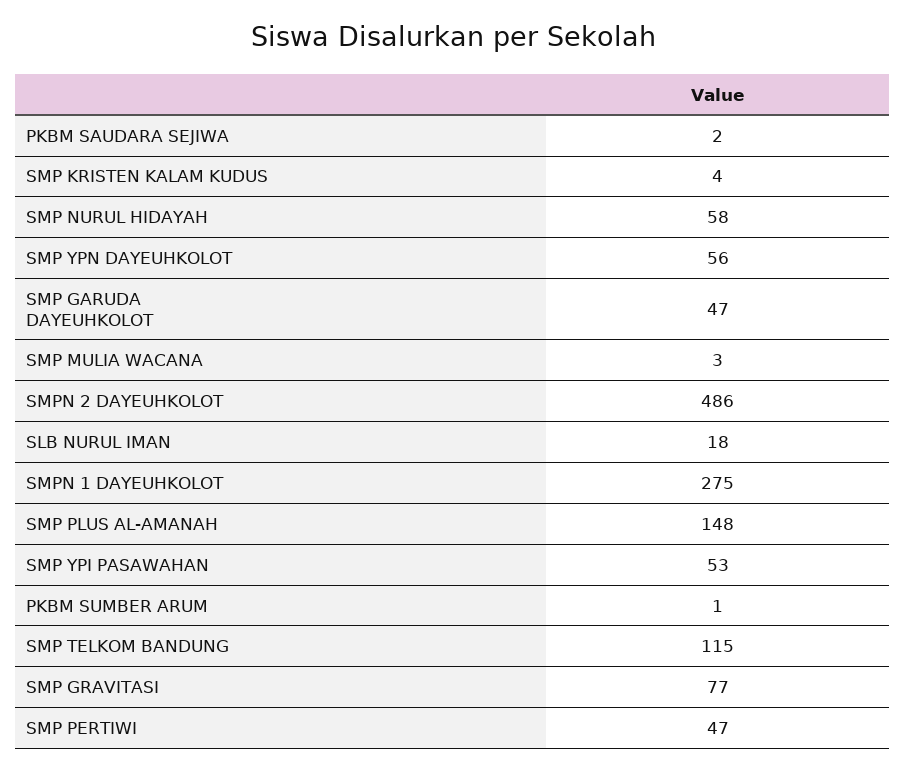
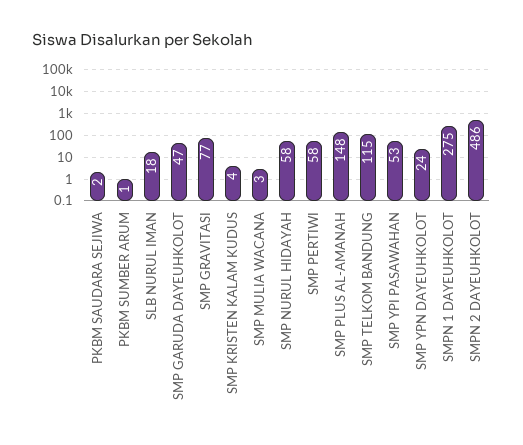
SMP YPN DAYEUHKOLOT: 56 -> 24
SMP PERTIWI: 47 -> 58

